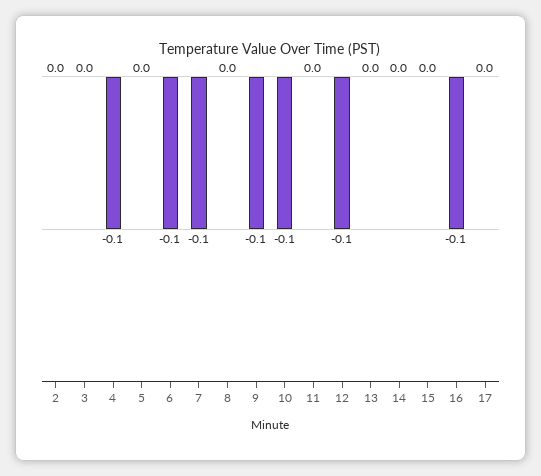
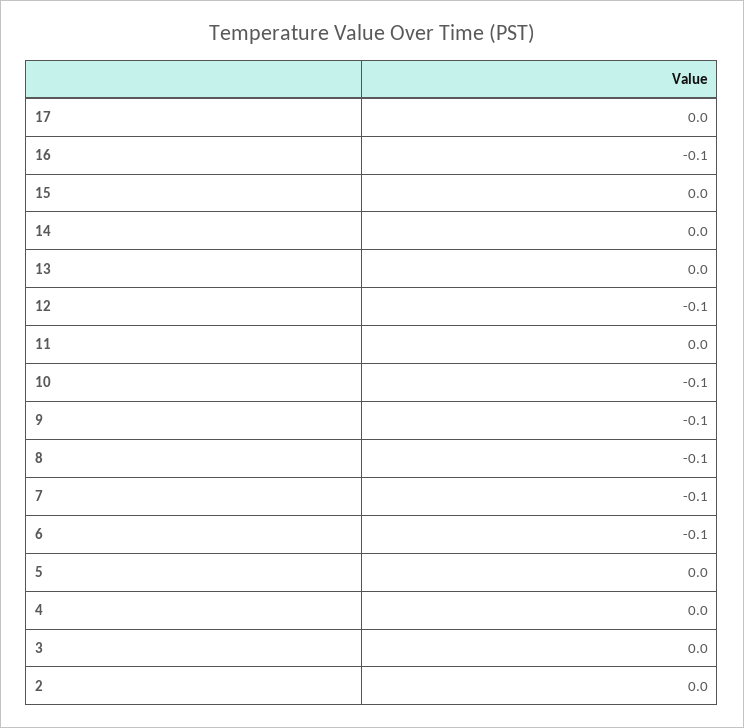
4: -0.1 -> 0
8: 0 -> -0.1

